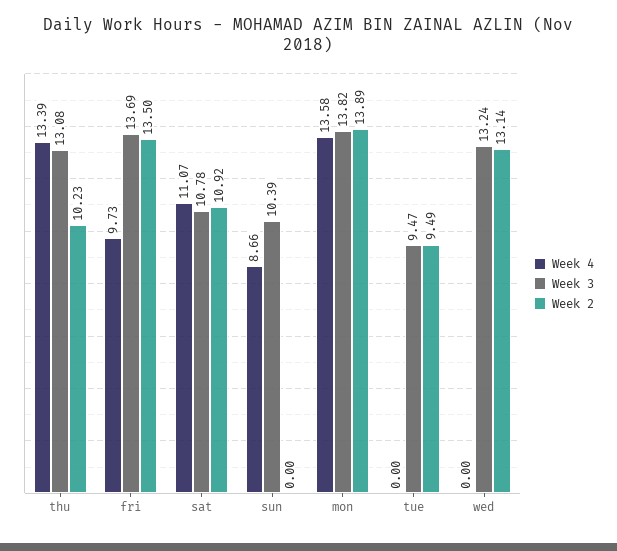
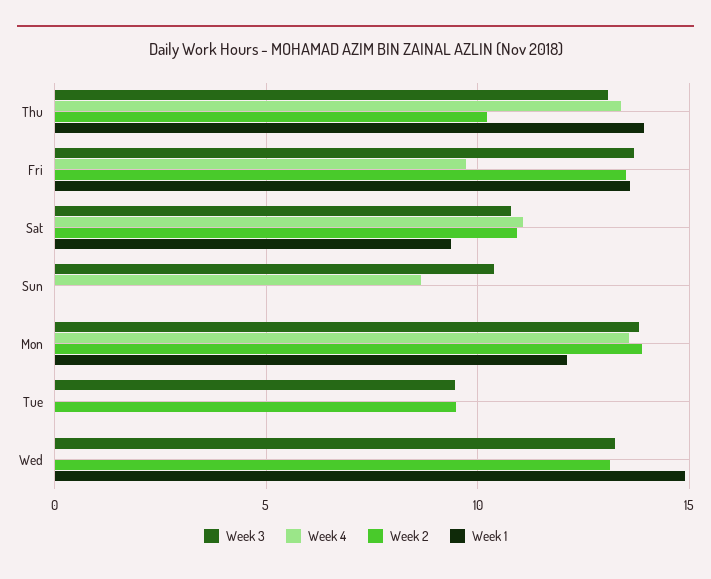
Week 1, thu: none -> 14
Week 1, fri: none -> 13.5
Week 1, sat: none -> 9.5
Week 1, sun: none -> 0
Week 1, mon: none -> 12
Week 1, tue: none -> 0
Week 1, wed: none -> 15

